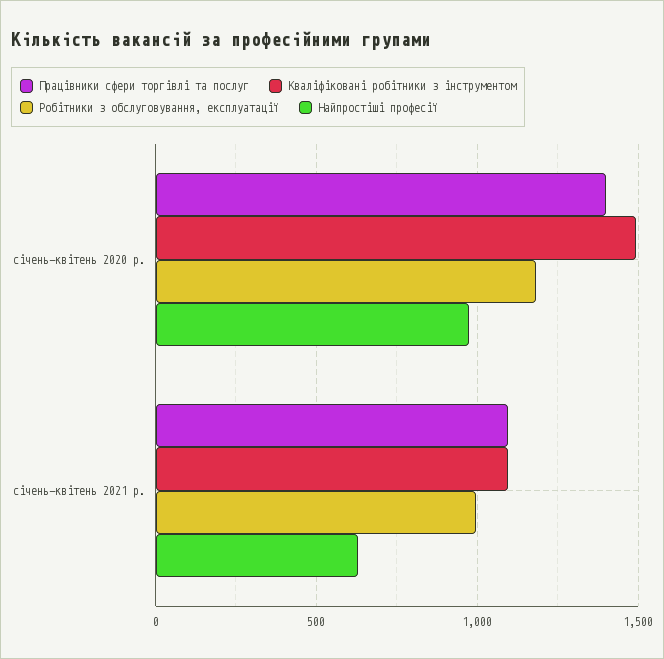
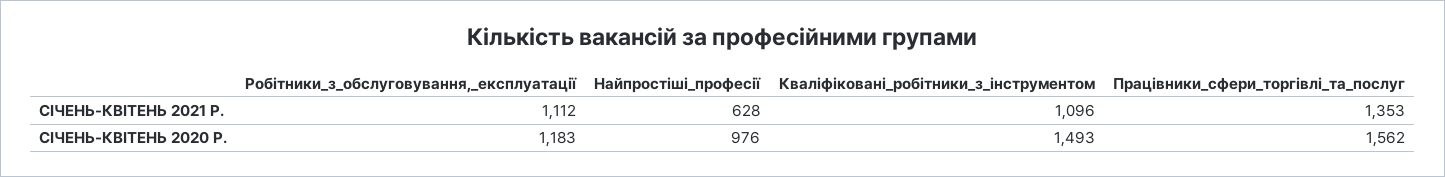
Працівники сфери торгівлі та послуг, січень-квітень 2020 р.: 1400 -> 1562
Працівники сфери торгівлі та послуг, січень-квітень 2021 р.: 1100 -> 1353
Робітники з обслуговування, експлуатації, січень-квітень 2021 р.: 1000 -> 1112

